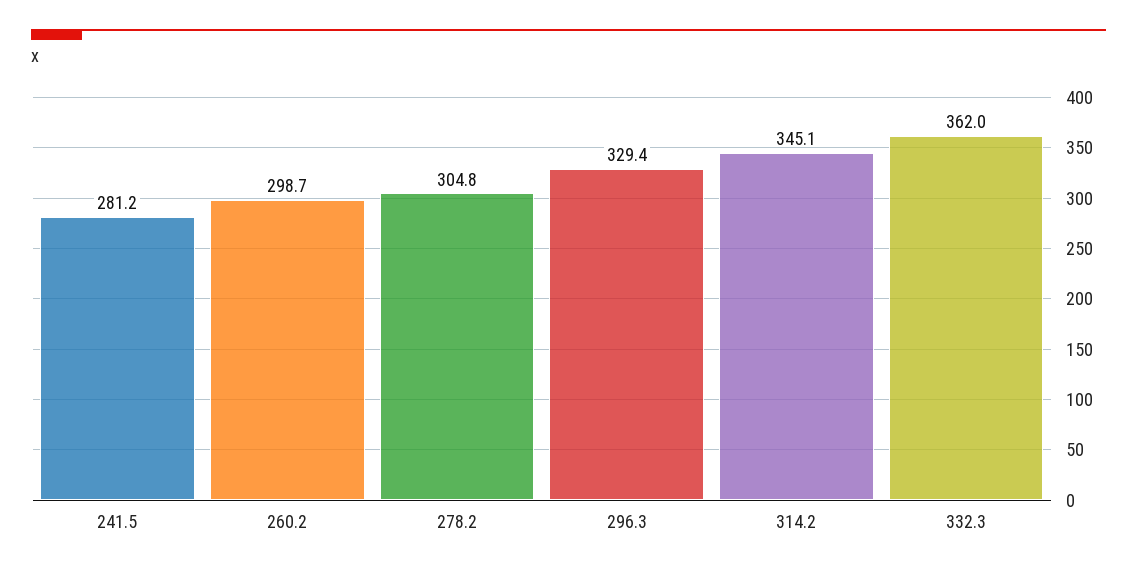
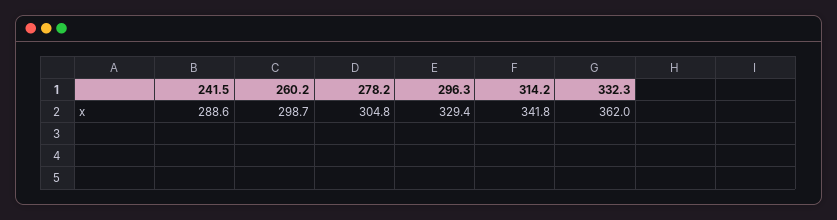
241.5: 281.2 -> 288.6
314.2: 345.1 -> 341.8

